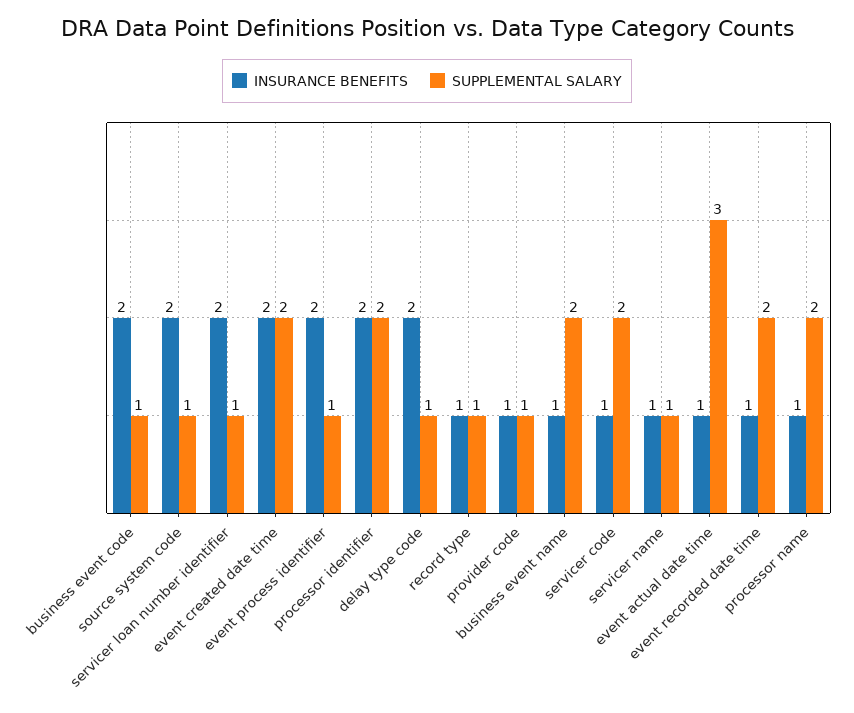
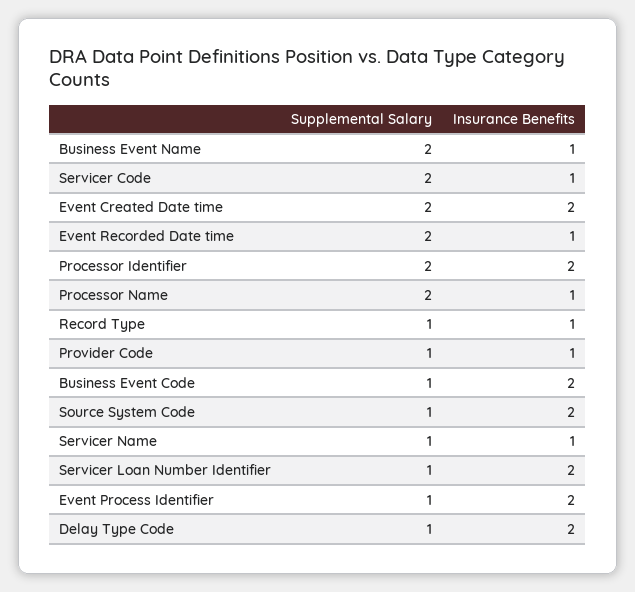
INSURANCE BENEFITS, event actual date time: 1 -> none
SUPPLEMENTAL SALARY, event actual date time: 3 -> none

